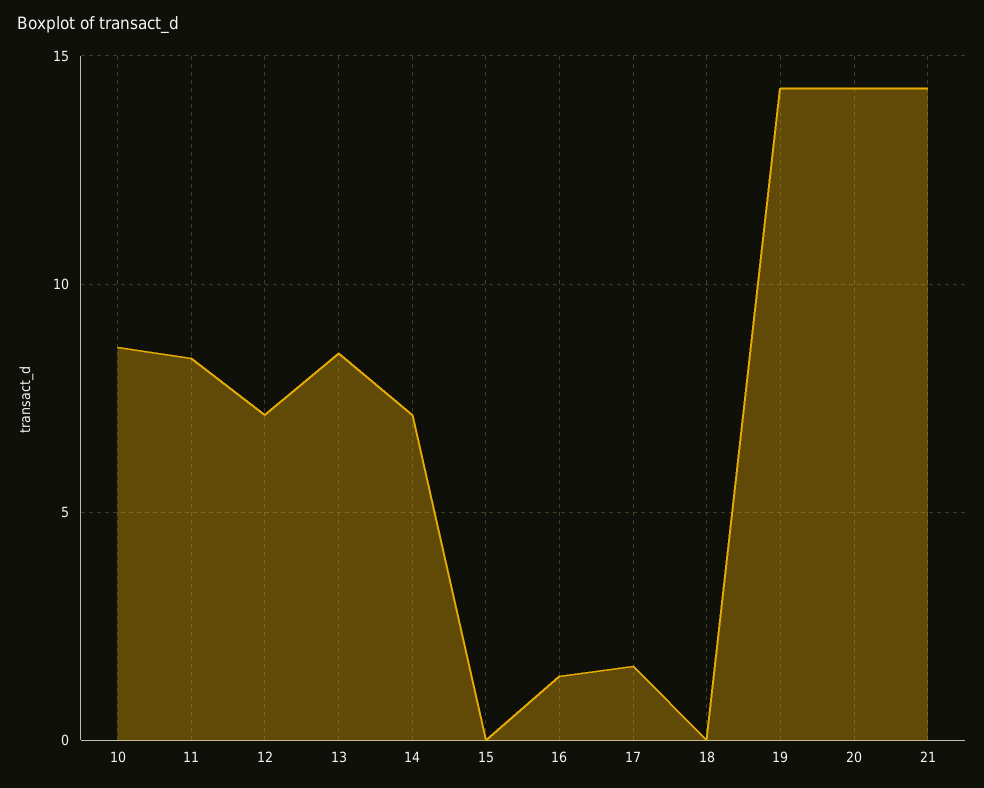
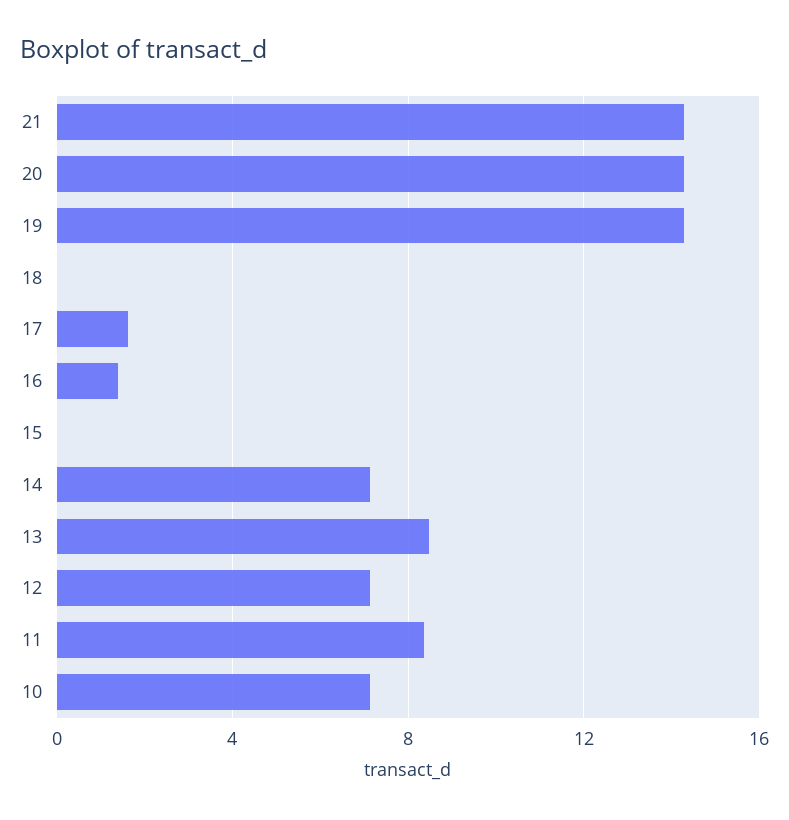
10: 8.5 -> 7

